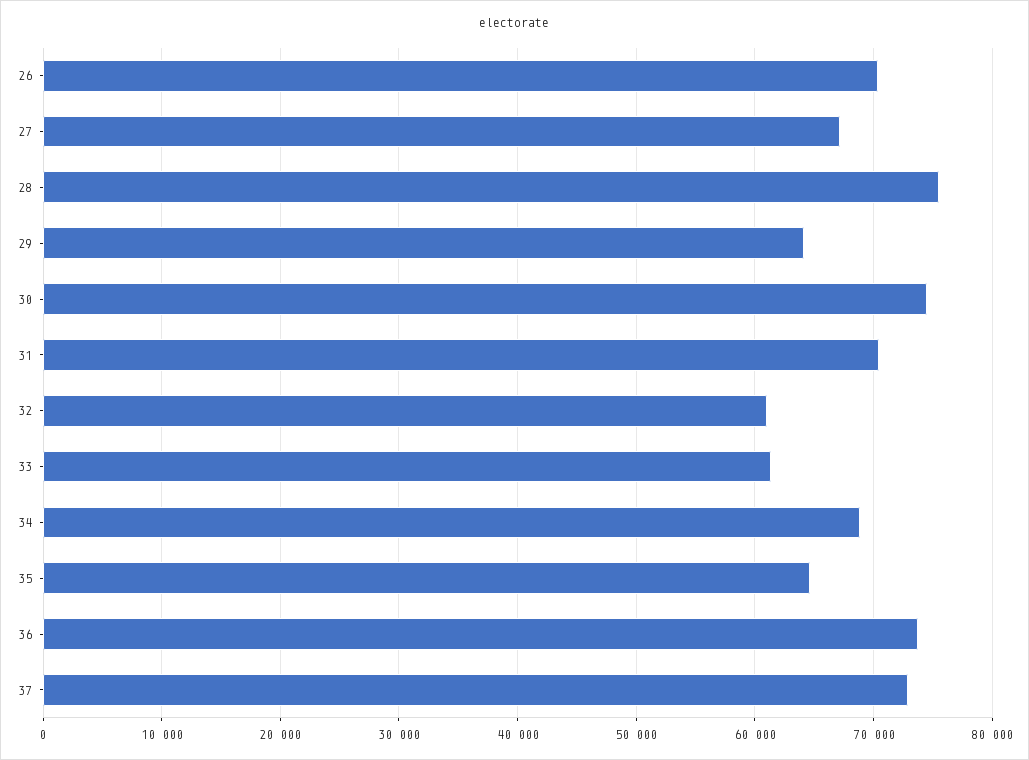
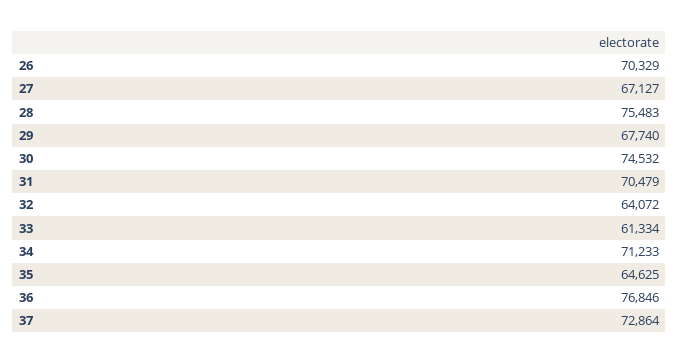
29: 64000 -> 67740
32: 61000 -> 64072
34: 69000 -> 71233
36: 74000 -> 76846

